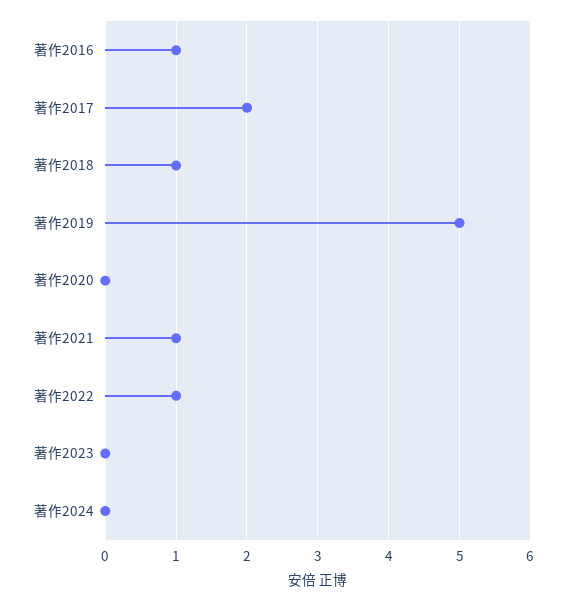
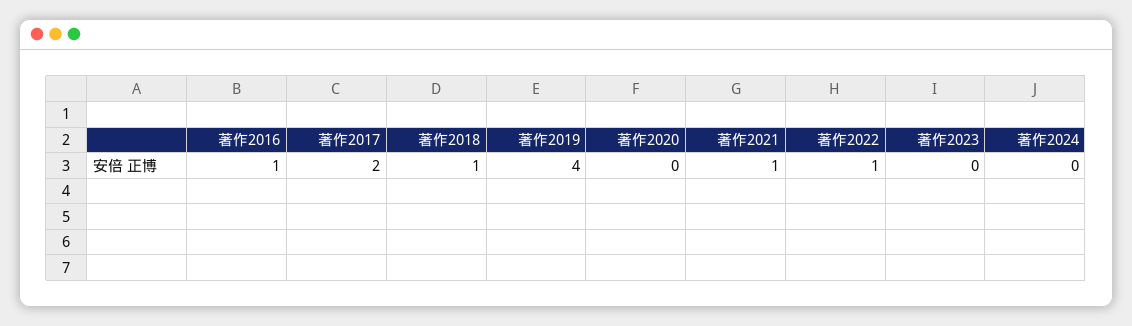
著作2019: 5 -> 4

